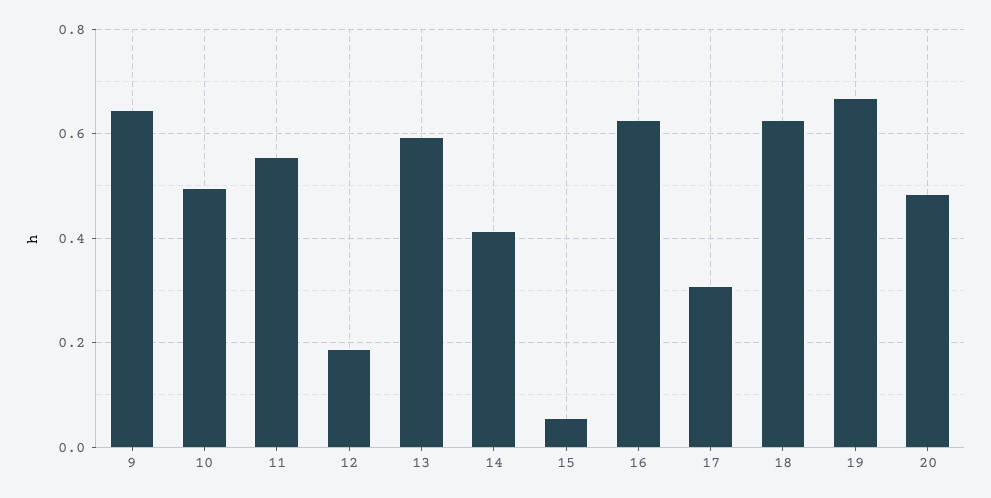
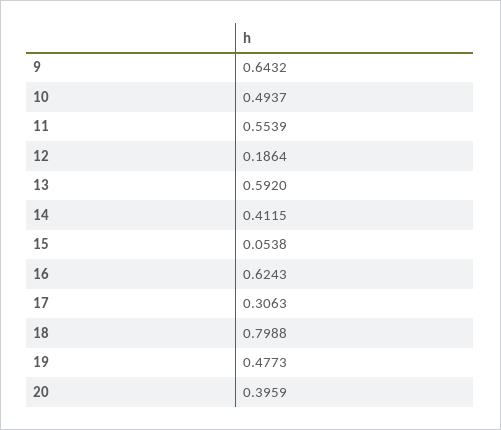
18: 0.62 -> 0.7988
19: 0.66 -> 0.4773
20: 0.48 -> 0.3959

